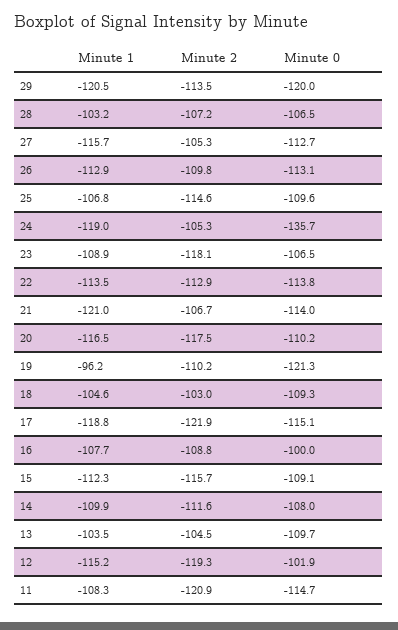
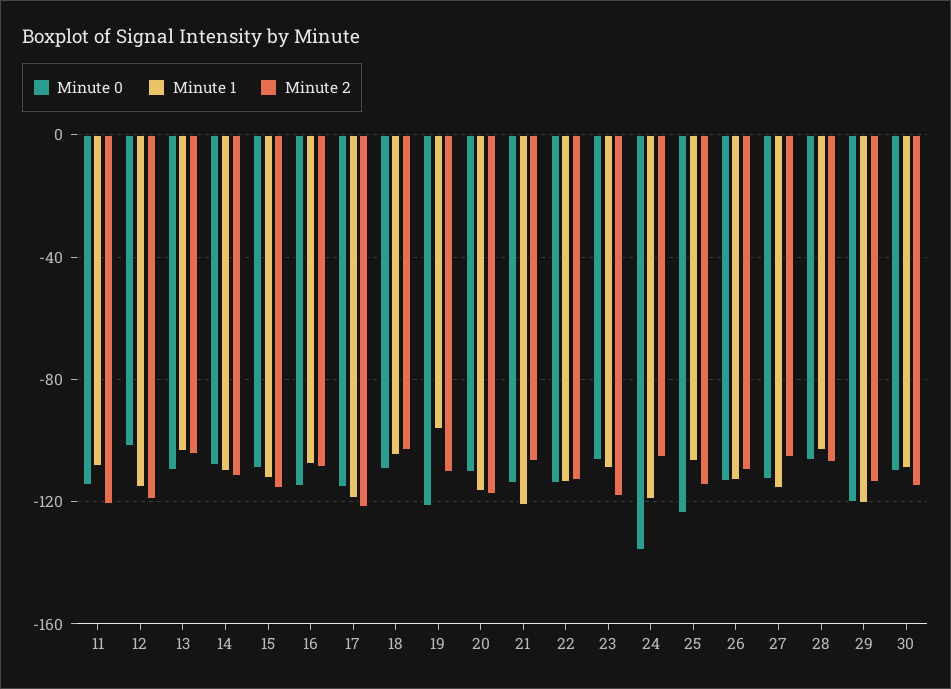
Minute 0, 25: -109.6 -> -125
Minute 0, 16: -100 -> -115
Minute 0, 30: none -> -110
Minute 1, 30: none -> -110
Minute 2, 30: none -> -115

